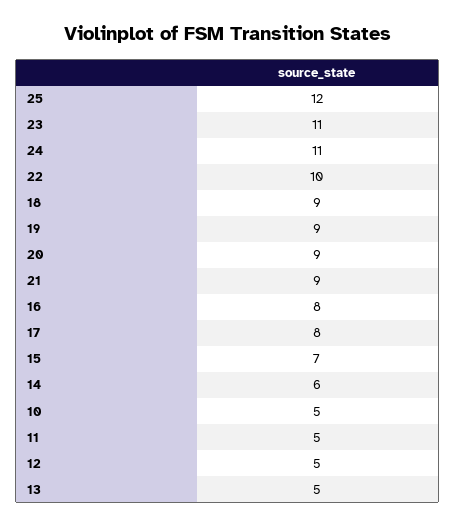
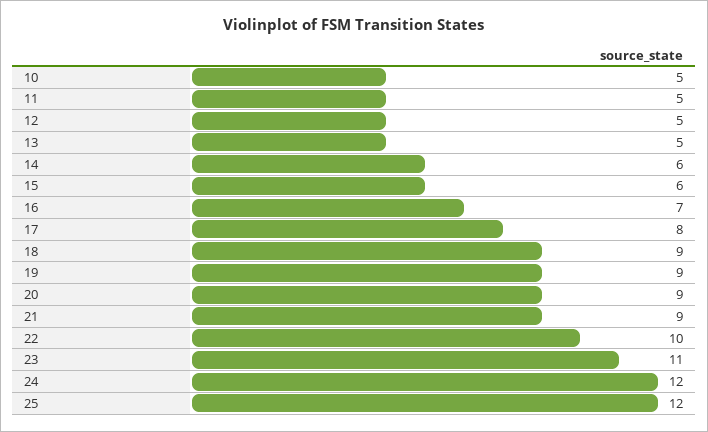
24: 11 -> 12
16: 8 -> 7
15: 7 -> 6

